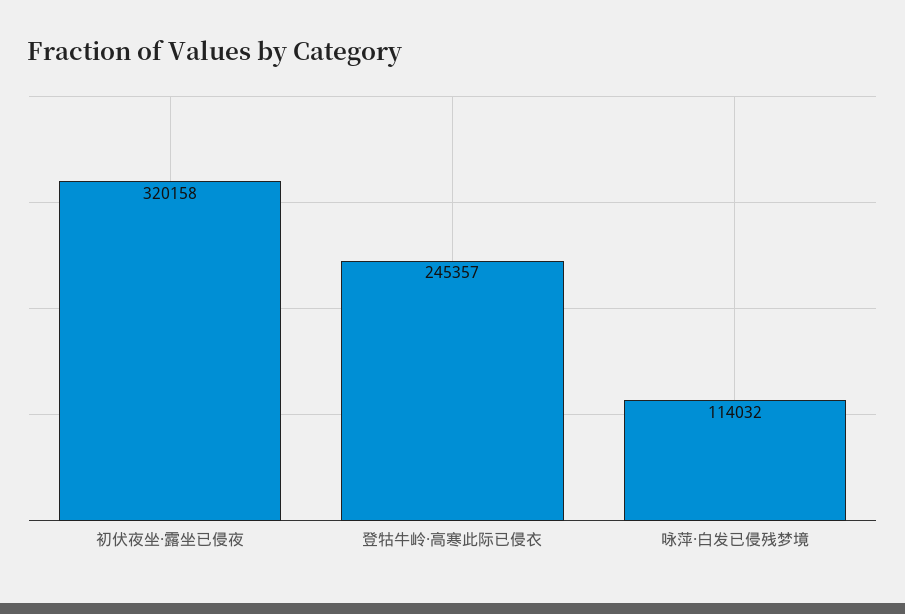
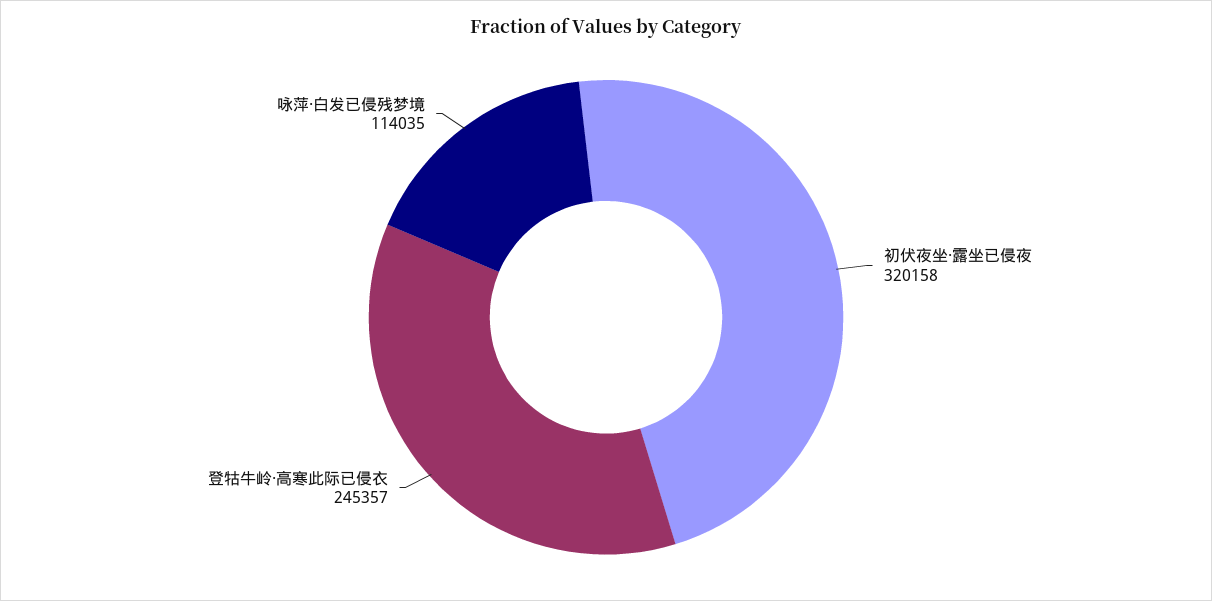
咏萍·白发已侵残梦境: 114032 -> 114035

